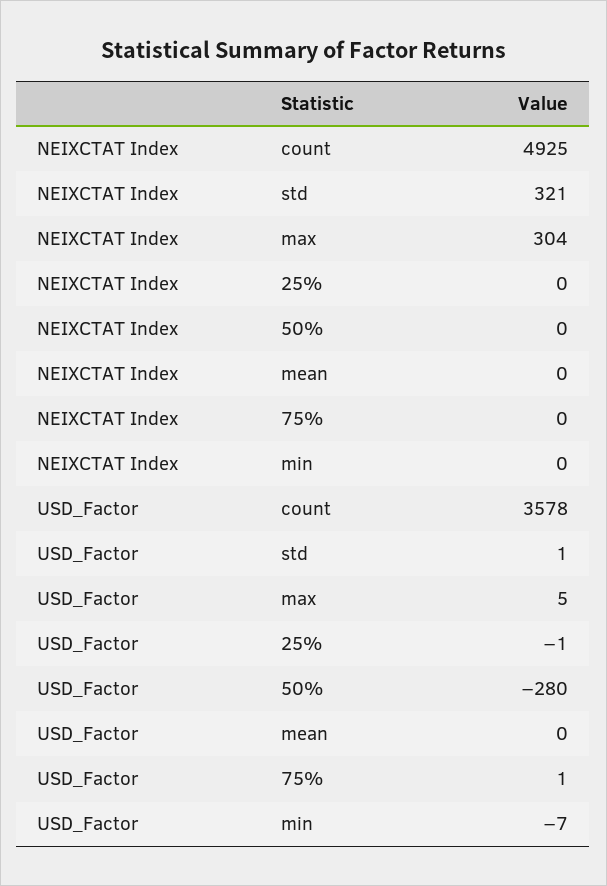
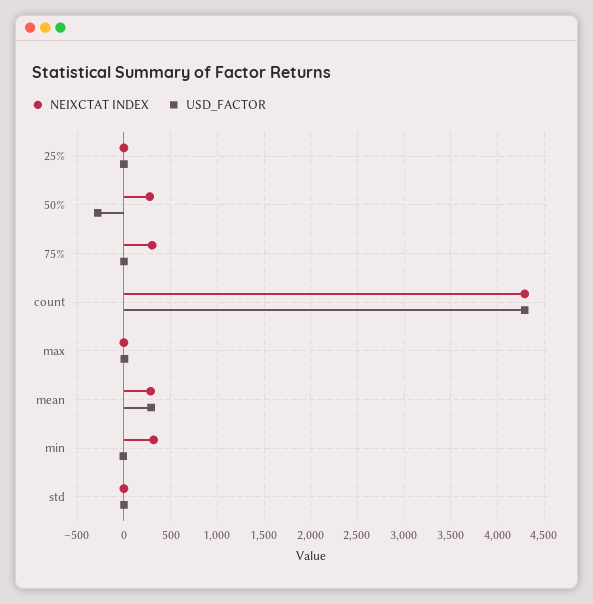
NEIXCTAT Index, count: 4925 -> 4300
NEIXCTAT Index, std: 321 -> 0
NEIXCTAT Index, max: 304 -> 0
NEIXCTAT Index, 50%: 0 -> 300
NEIXCTAT Index, mean: 0 -> 300
NEIXCTAT Index, 75%: 0 -> 300
NEIXCTAT Index, min: 0 -> 300
USD_Factor, count: 3578 -> 4300
USD_Factor, mean: 0 -> 300

